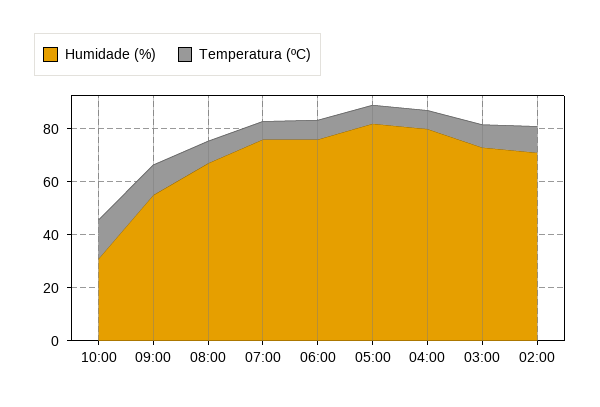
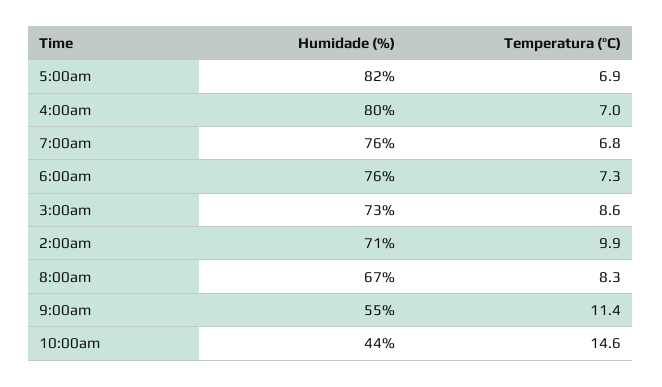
Humidade (%), 10:00: 30 -> 44

